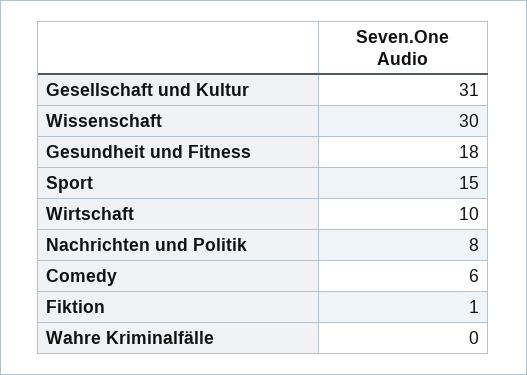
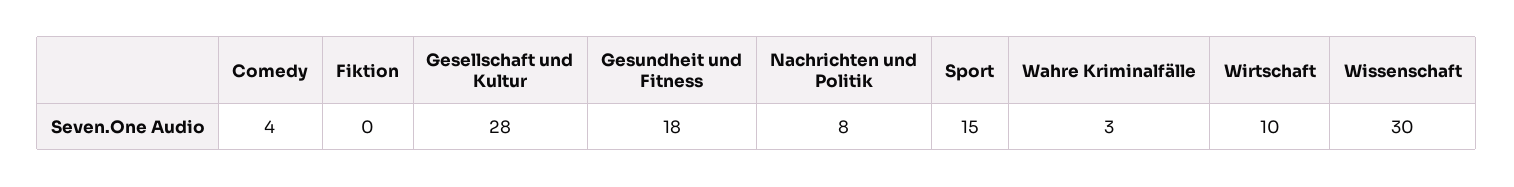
Gesellschaft und Kultur: 31 -> 28
Comedy: 6 -> 4
Fiktion: 1 -> 0
Wahre Kriminalfälle: 0 -> 3

